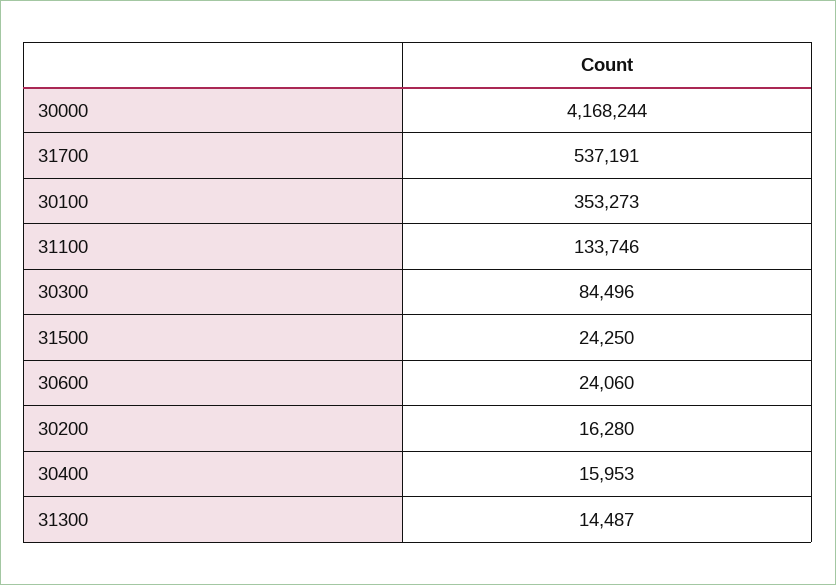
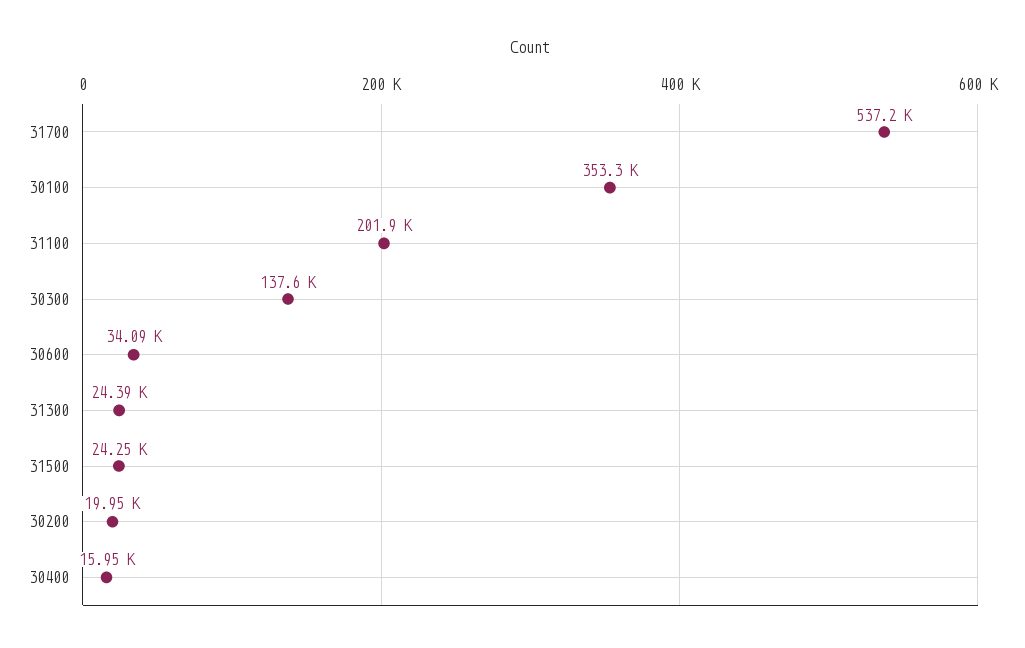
30000: 4168244 -> none
31100: 133746 -> 201900
30300: 84496 -> 137600
30600: 24060 -> 34090
30200: 16280 -> 19950
31300: 14487 -> 24390

